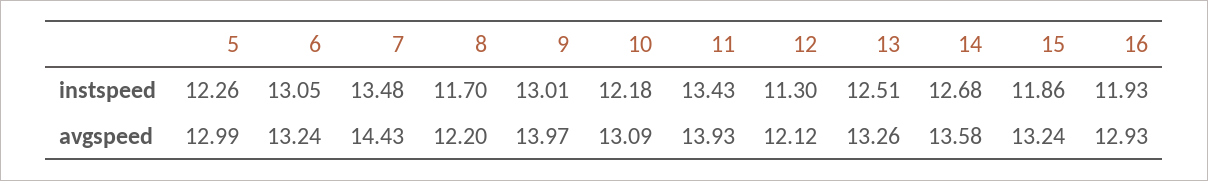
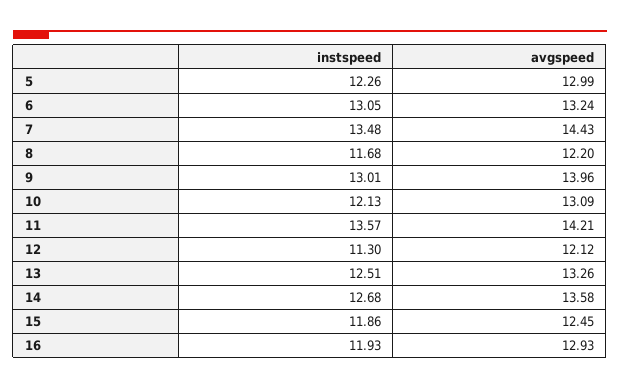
8, instspeed: 11.7 -> 11.68
10, instspeed: 12.18 -> 12.13
11, instspeed: 13.43 -> 13.57
9, avgspeed: 13.97 -> 13.96
11, avgspeed: 13.93 -> 14.21
15, avgspeed: 13.24 -> 12.45

